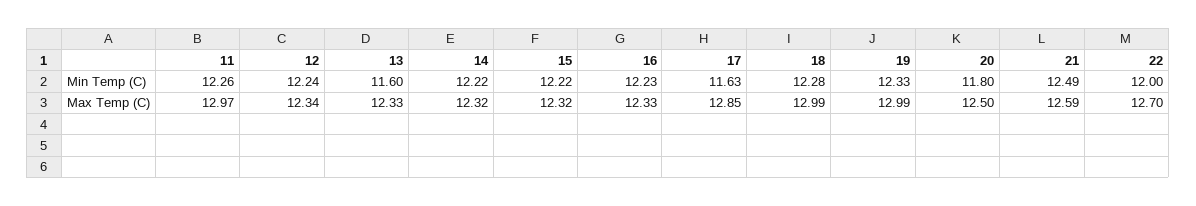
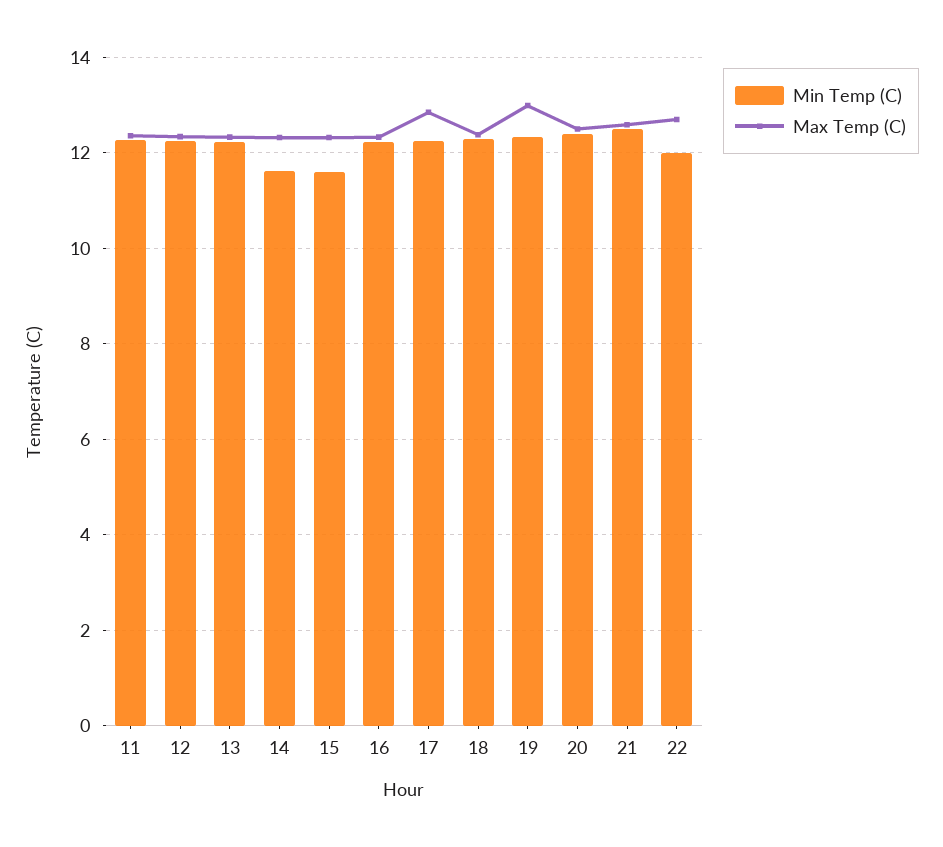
Min Temp (C), 13: 11.6 -> 12.2
Min Temp (C), 14: 12.22 -> 11.6
Min Temp (C), 15: 12.22 -> 11.6
Min Temp (C), 17: 11.63 -> 12.2
Min Temp (C), 20: 11.8 -> 12.4
Max Temp (C), 11: 12.97 -> 12.4
Max Temp (C), 18: 12.99 -> 12.4

